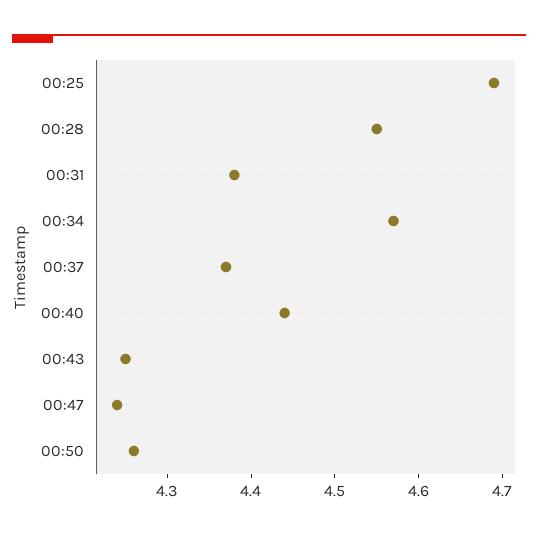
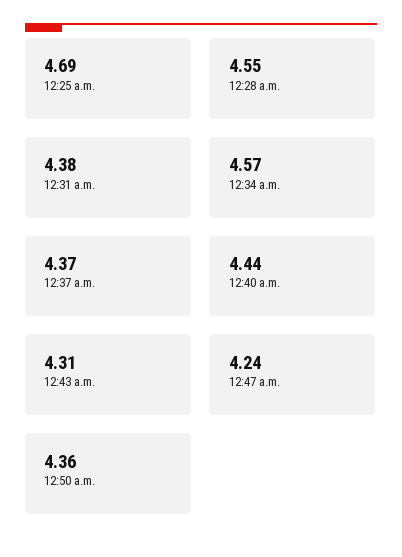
00:43: 4.25 -> 4.31
00:50: 4.26 -> 4.36

